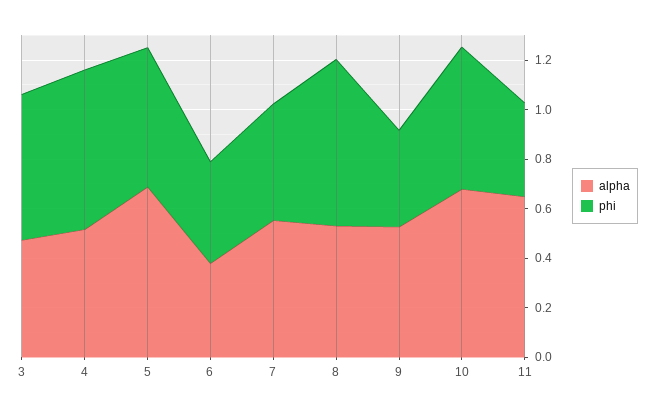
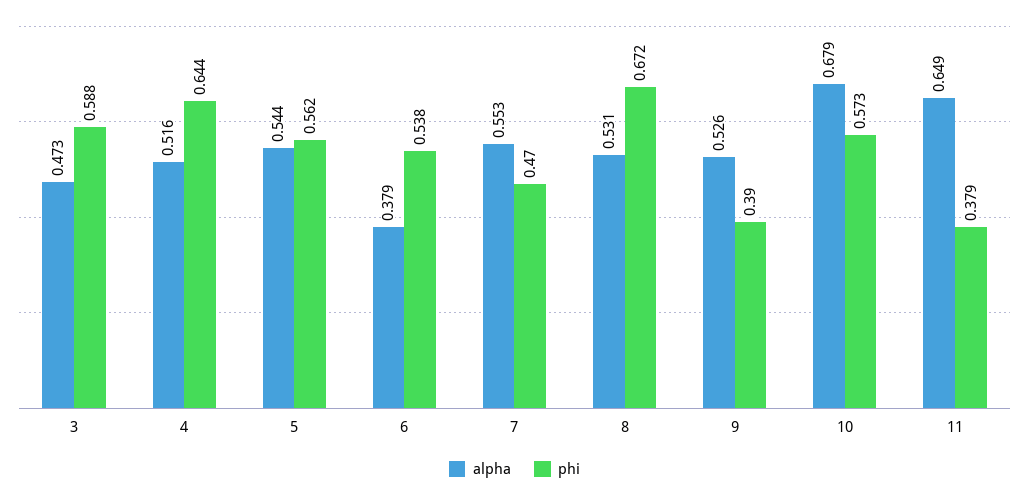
alpha, 5: 0.7 -> 0.544
phi, 6: 0.4 -> 0.538

